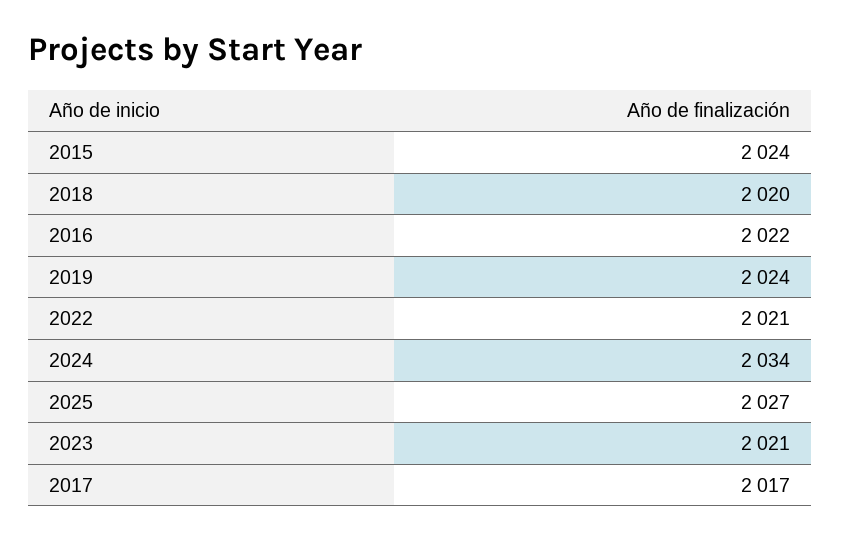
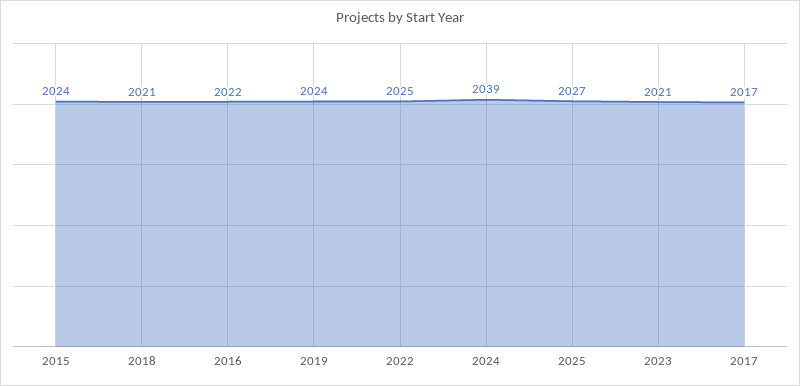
2018: 2020 -> 2021
2022: 2021 -> 2025
2024: 2034 -> 2039

